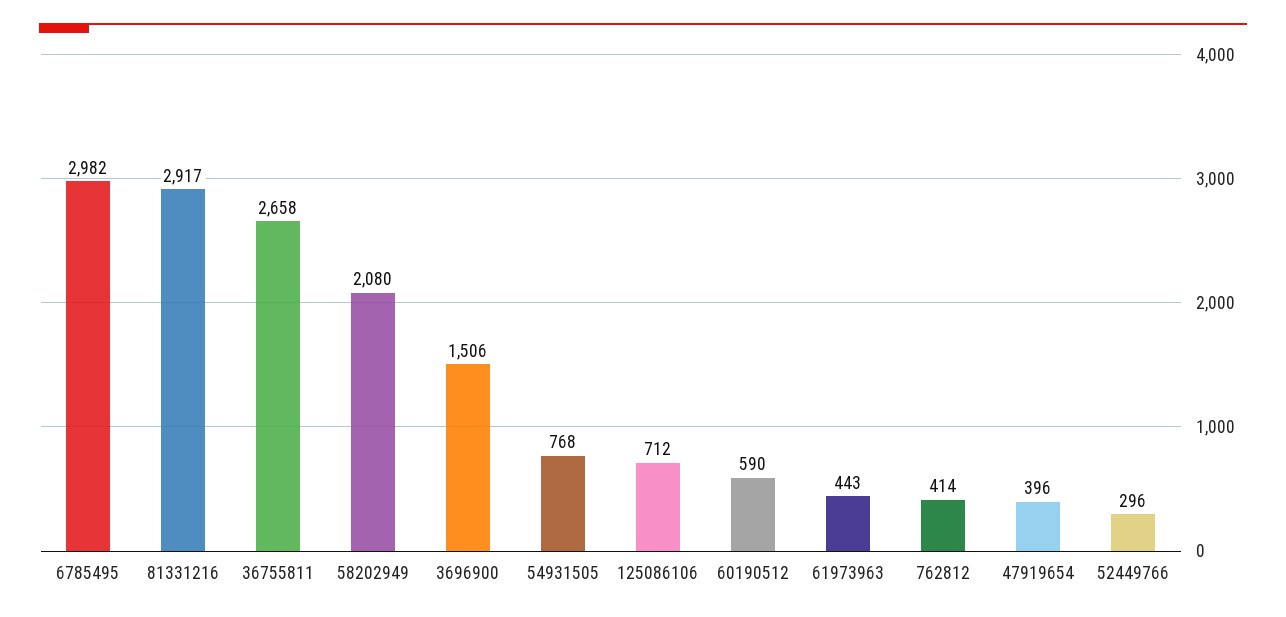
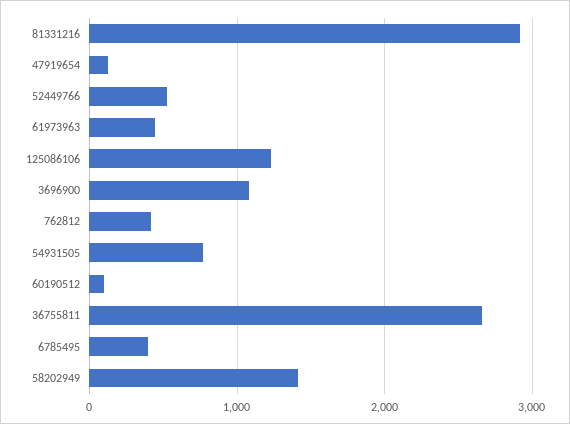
6785495: 2982 -> 400
58202949: 2080 -> 1400
3696900: 1506 -> 1100
125086106: 712 -> 1200
60190512: 590 -> 100
47919654: 396 -> 100
52449766: 296 -> 500

